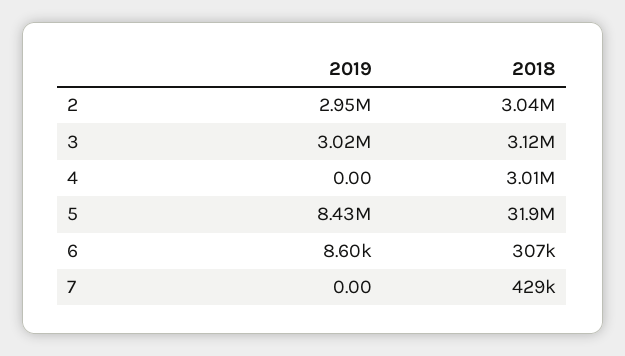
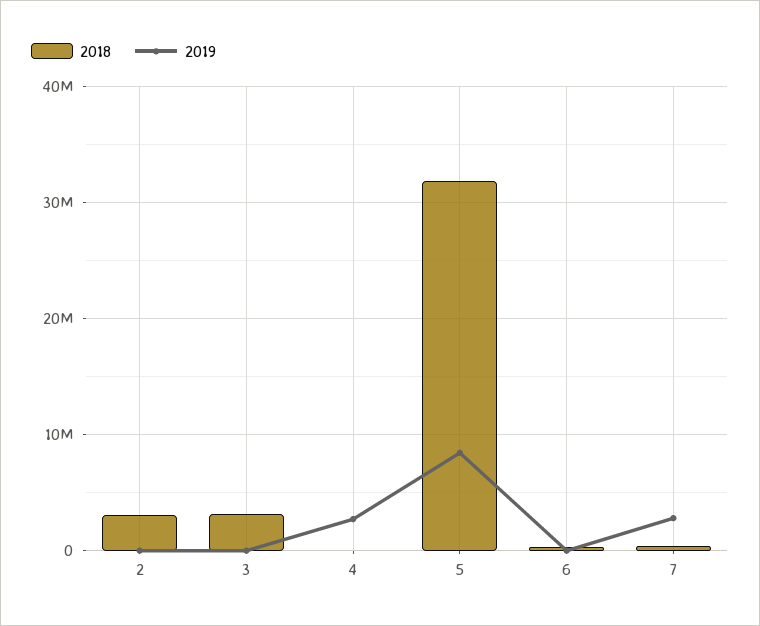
2019, 2: 2950000 -> 0
2019, 3: 3020000 -> 0
2019, 4: 0 -> 3000000
2018, 4: 3010000 -> 0
2019, 7: 0 -> 3000000

